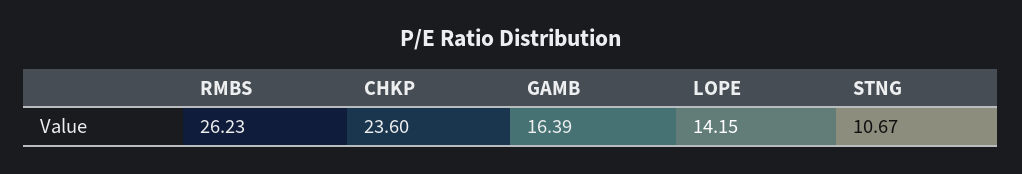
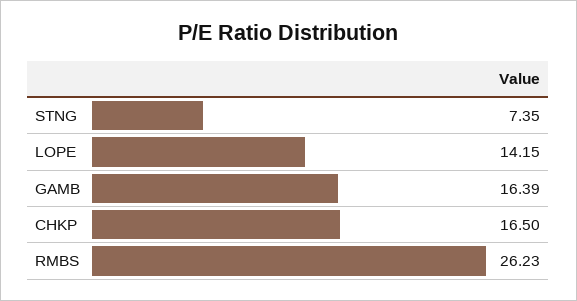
CHKP: 23.6 -> 16.5
STNG: 10.67 -> 7.35

